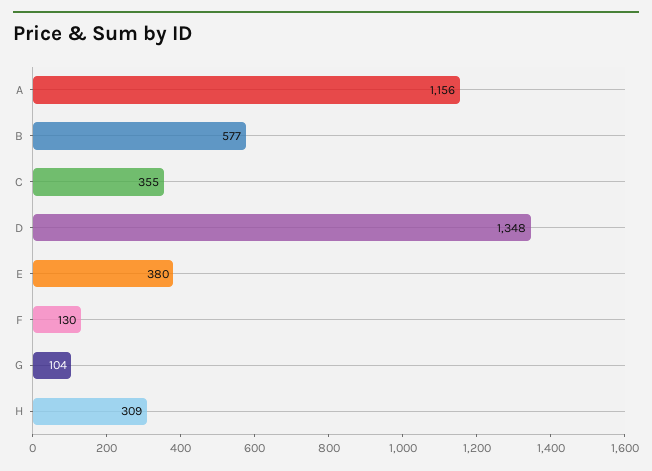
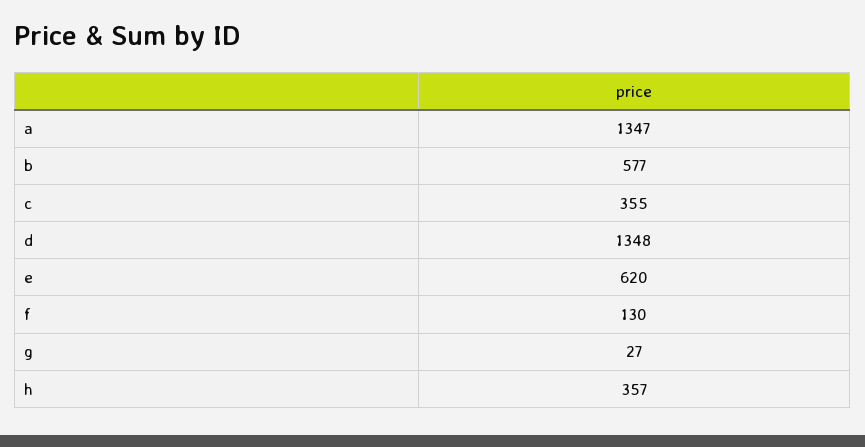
A: 1156 -> 1347
E: 380 -> 620
G: 104 -> 27
H: 309 -> 357

